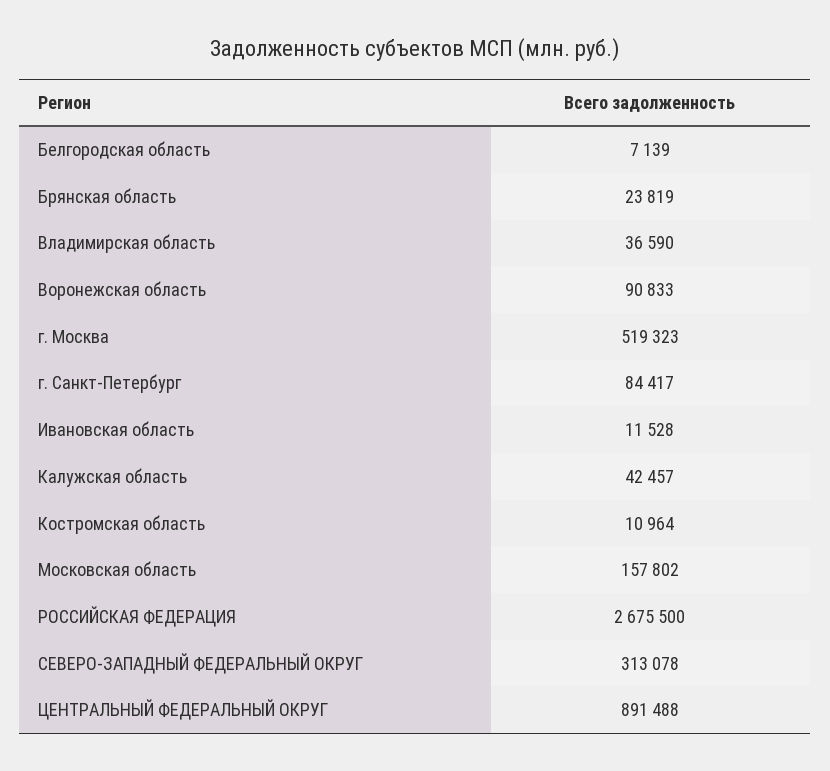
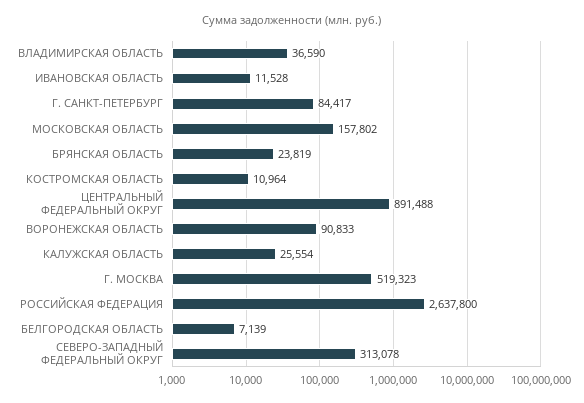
Калужская область: 42457 -> 25554
РОССИЙСКАЯ ФЕДЕРАЦИЯ: 2675500 -> 2637800

